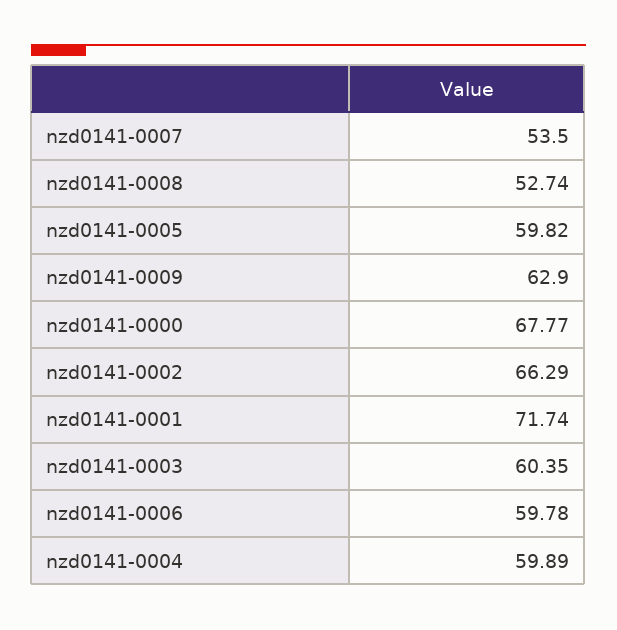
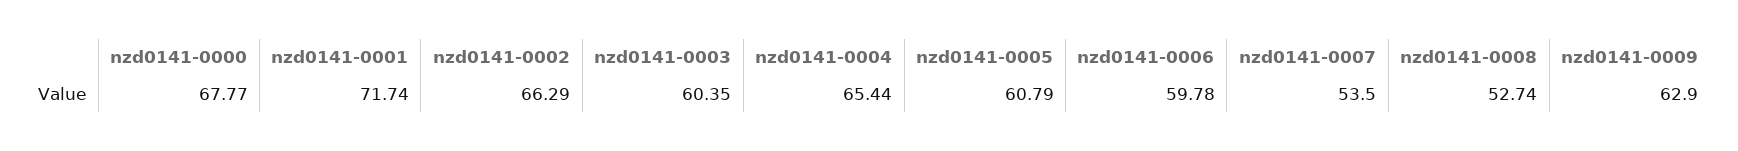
nzd0141-0005: 59.82 -> 60.79
nzd0141-0004: 59.89 -> 65.44

